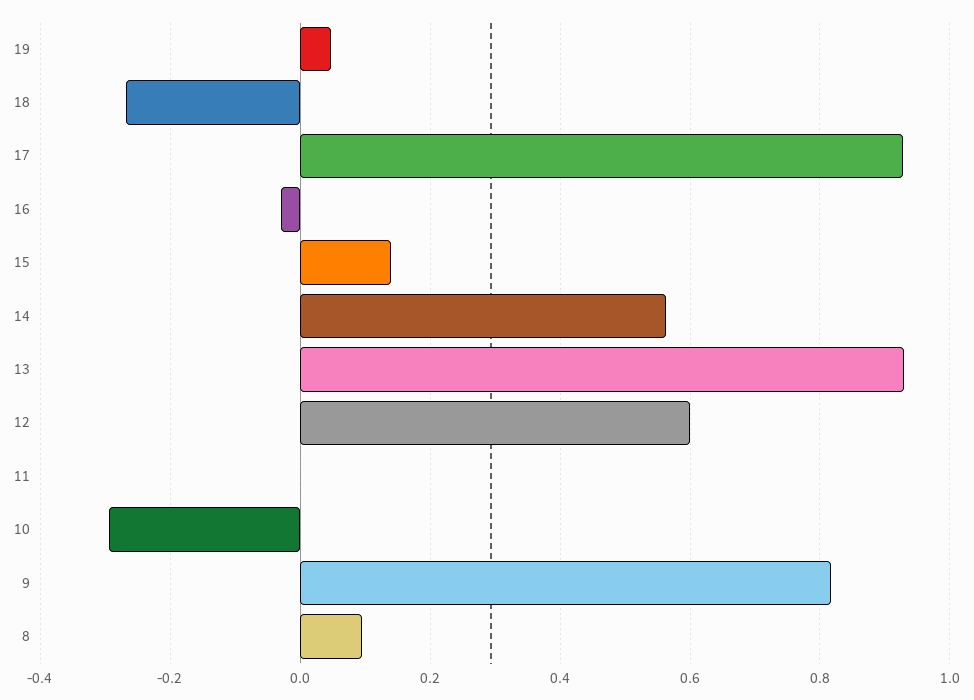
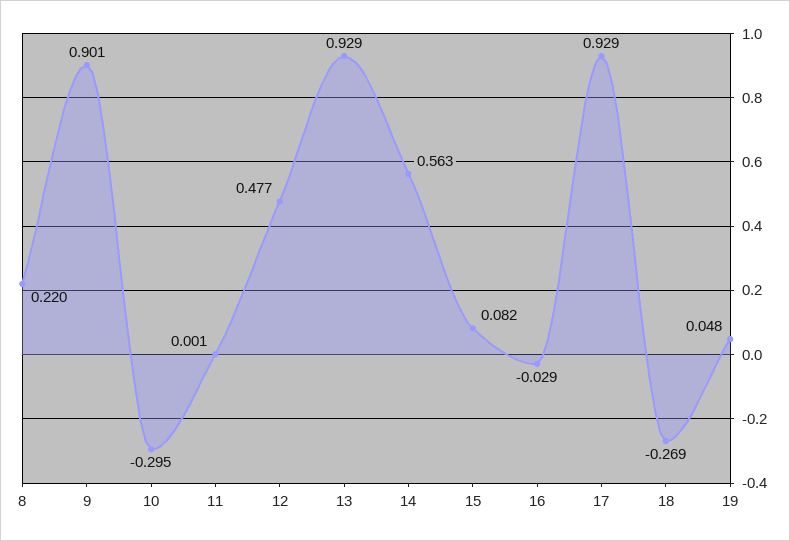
15: 0.14 -> 0.082
12: 0.6 -> 0.477
9: 0.82 -> 0.901
8: 0.1 -> 0.22

